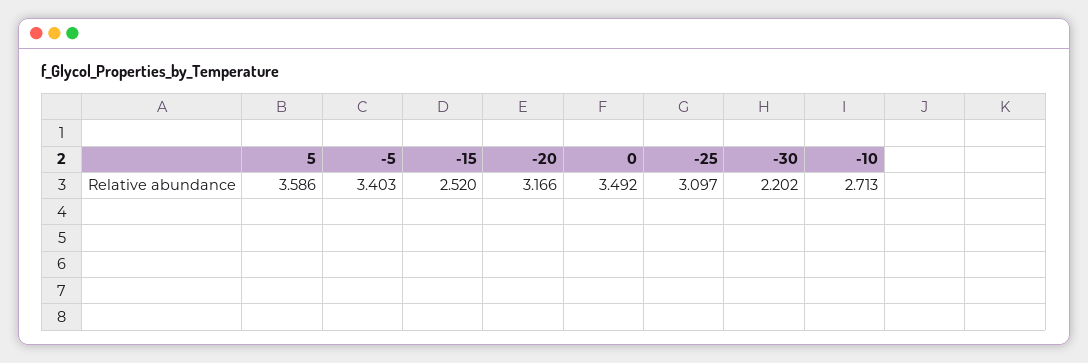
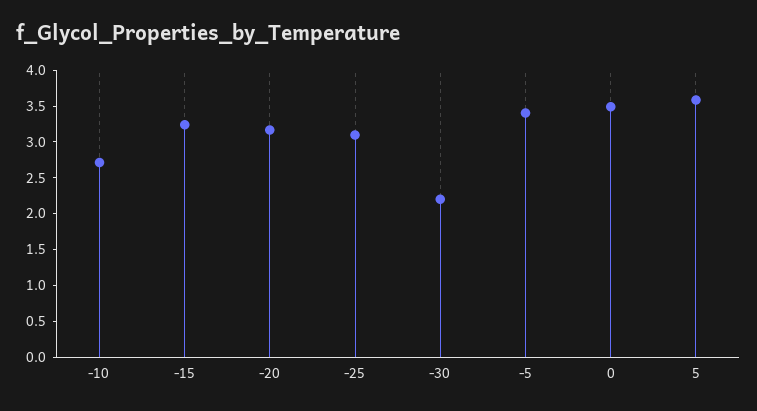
-15: 2.52 -> 3.25

